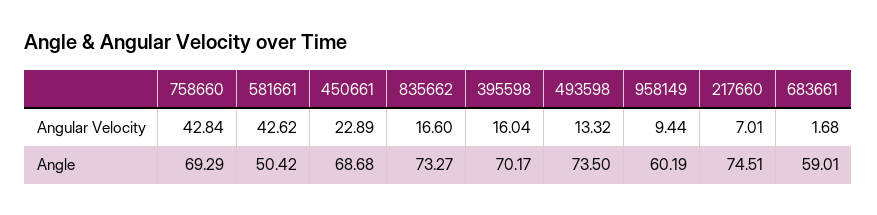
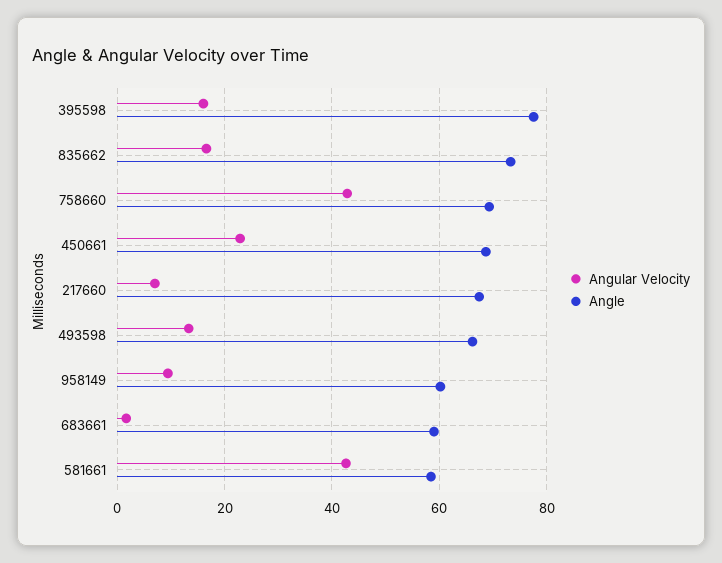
Angle, 581661: 50.42 -> 58
Angle, 395598: 70.17 -> 78
Angle, 493598: 73.5 -> 66
Angle, 217660: 74.51 -> 68

